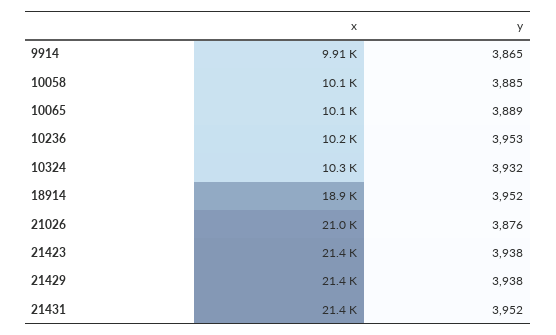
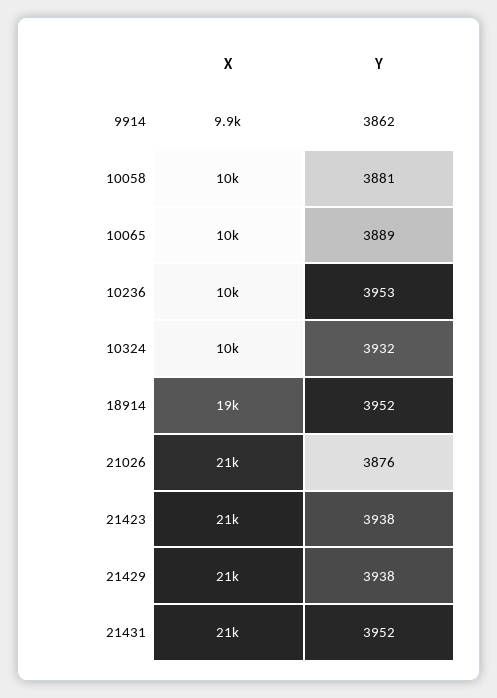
y, 9914: 3865 -> 3862
y, 10058: 3885 -> 3881

